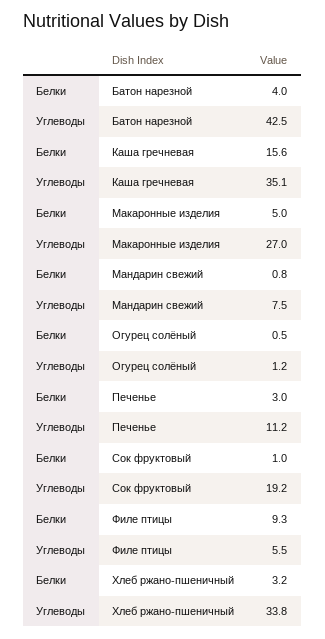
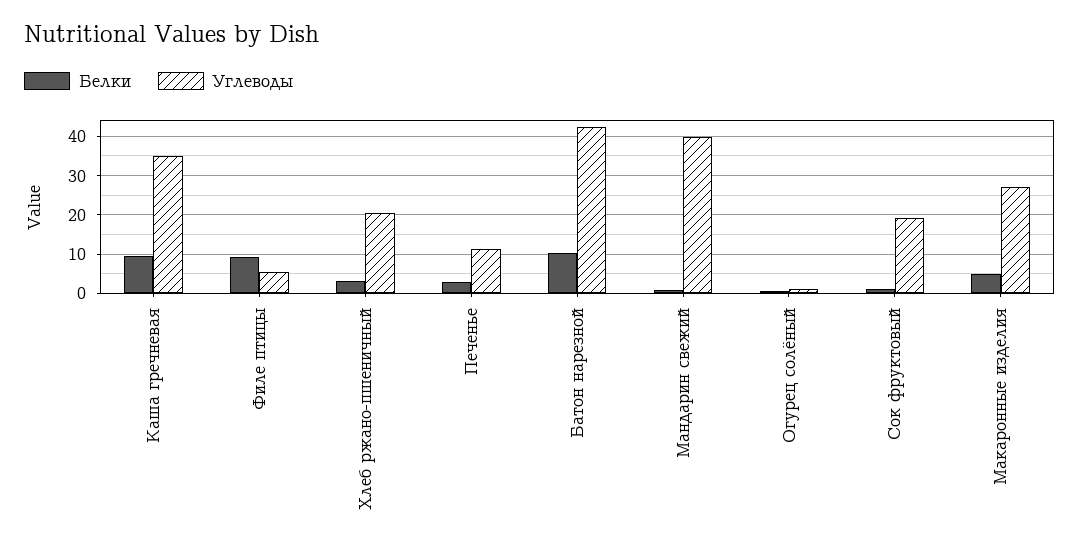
Белки, Батон нарезной: 4 -> 10
Белки, Каша гречневая: 15.6 -> 10
Углеводы, Мандарин свежий: 7.5 -> 40
Углеводы, Хлеб ржано-пшеничный: 33.8 -> 20

